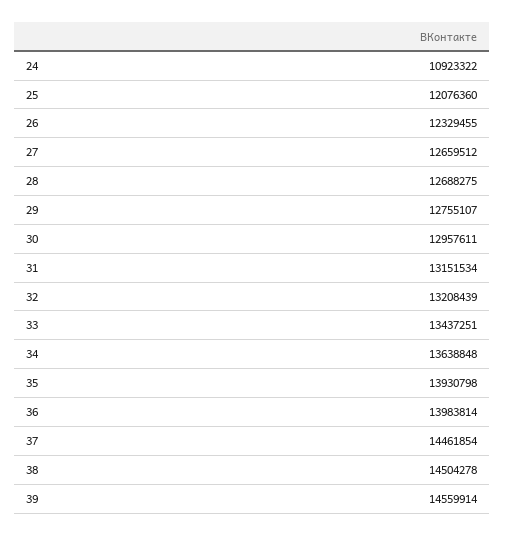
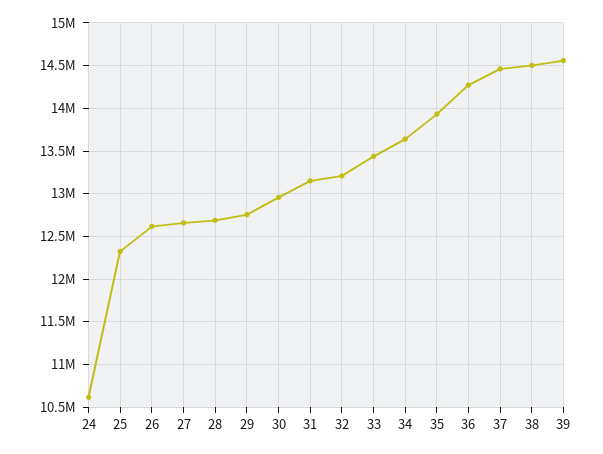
24: 10923322 -> 10600000
25: 12076360 -> 12300000
26: 12329455 -> 12600000
36: 13983814 -> 14300000

